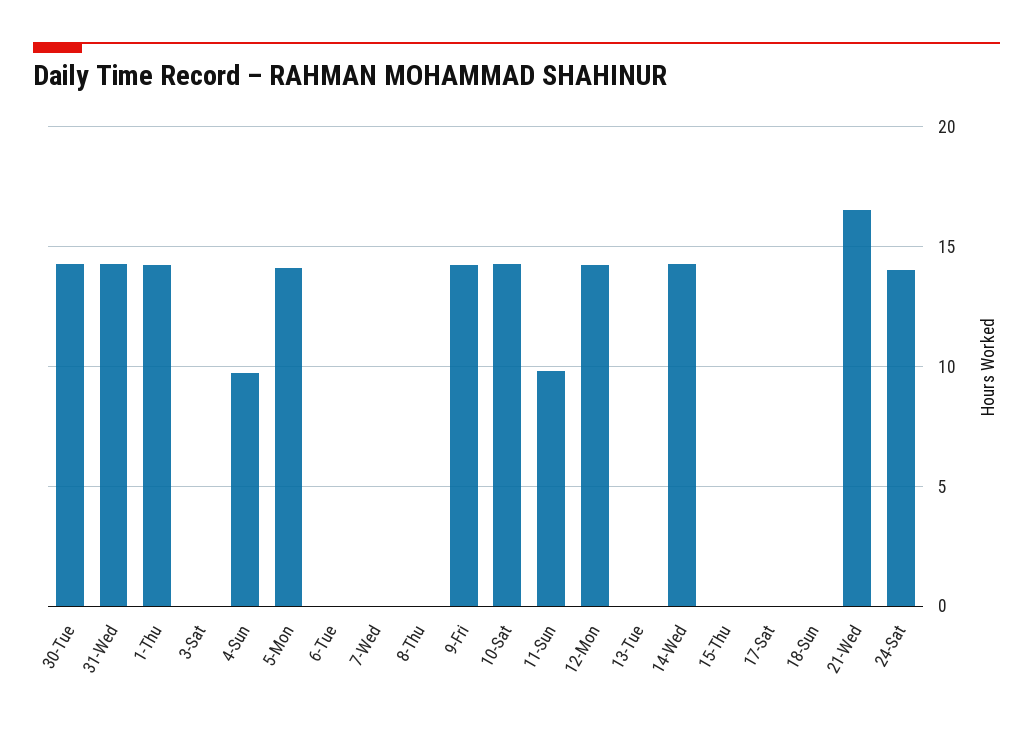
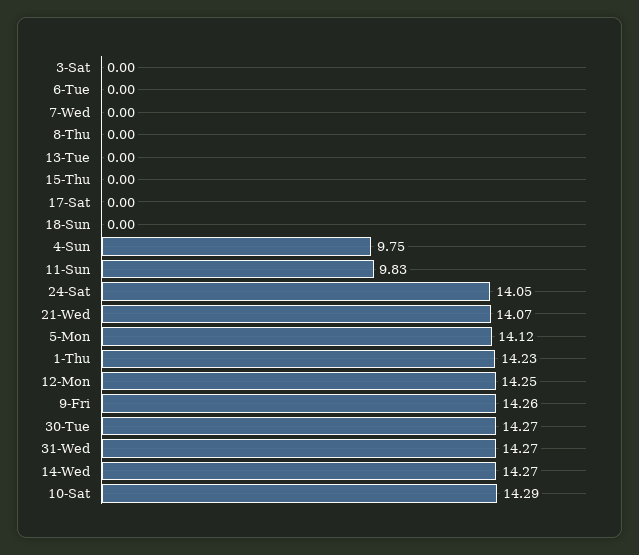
21-Wed: 16.5 -> 14.07

